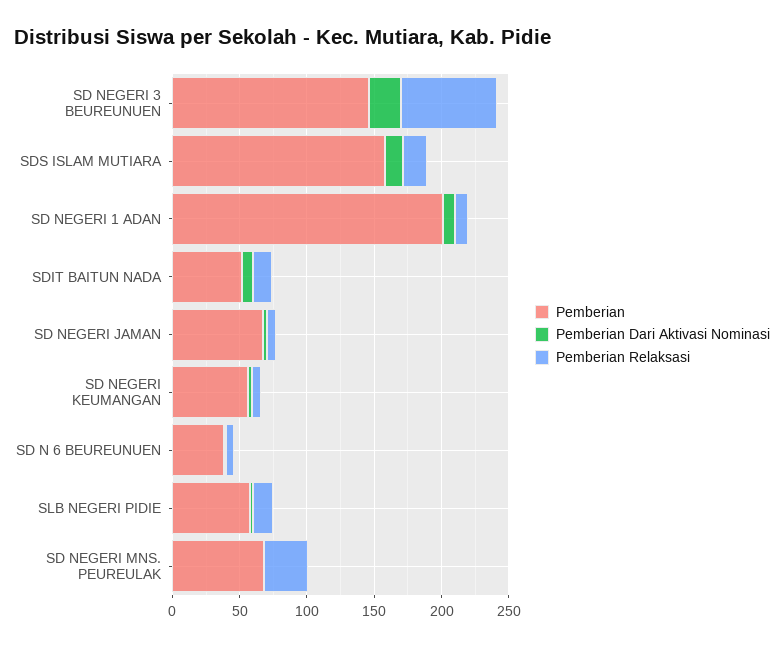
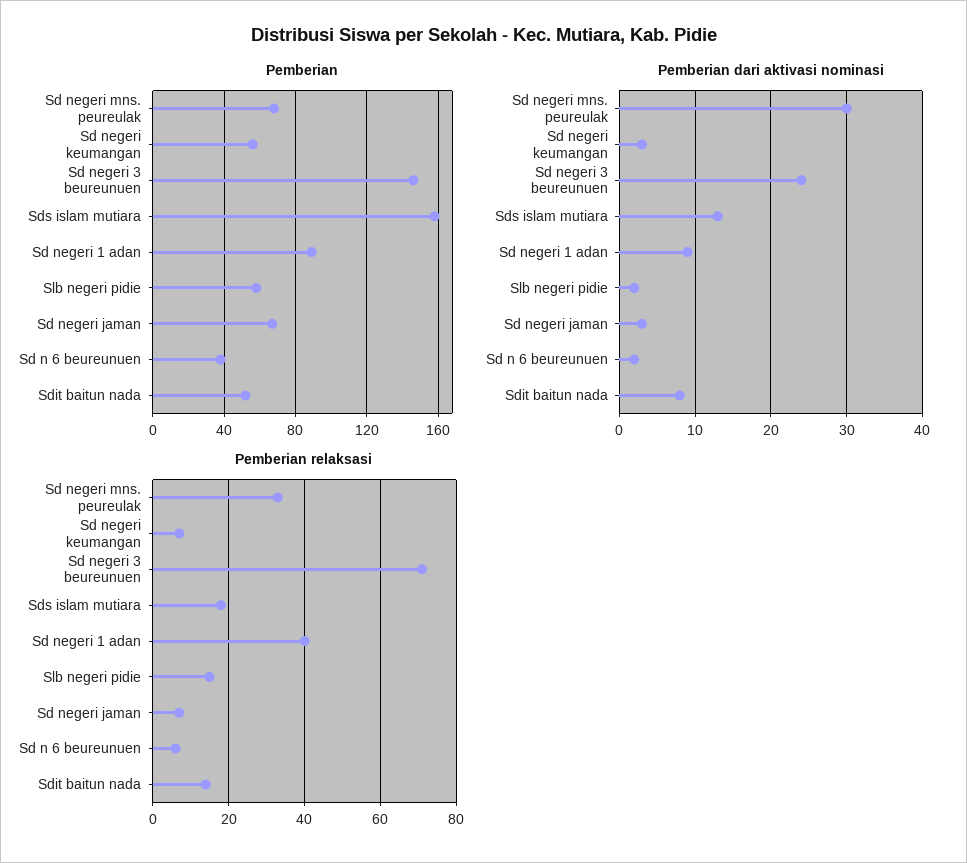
Pemberian, SD NEGERI 1 ADAN: 200 -> 90
Pemberian Relaksasi, SD NEGERI 1 ADAN: 10 -> 40
Pemberian Dari Aktivasi Nominasi, SD NEGERI MNS. PEUREULAK: 0 -> 30

